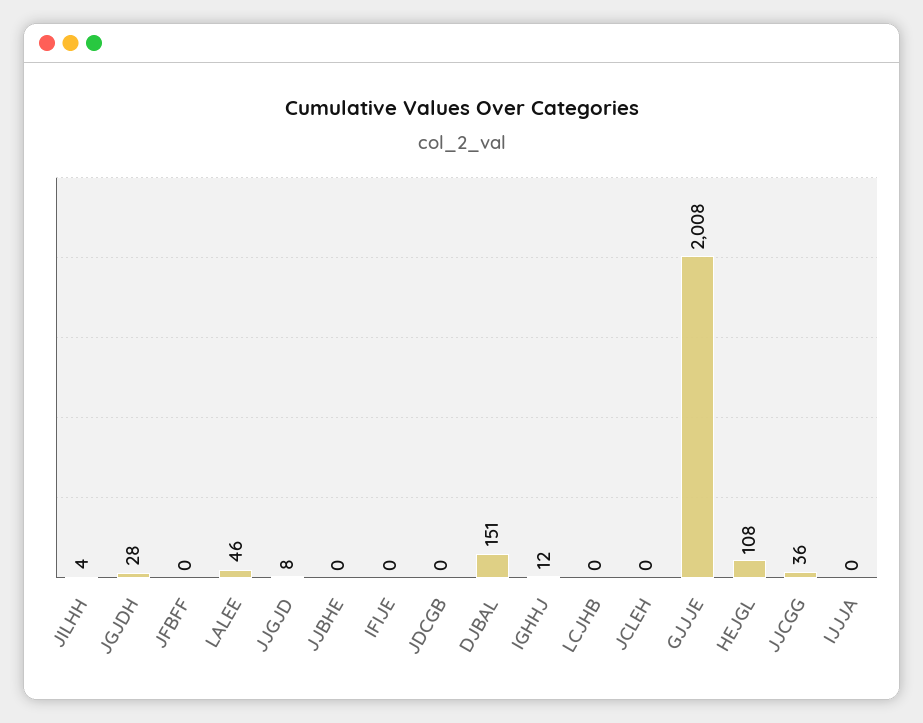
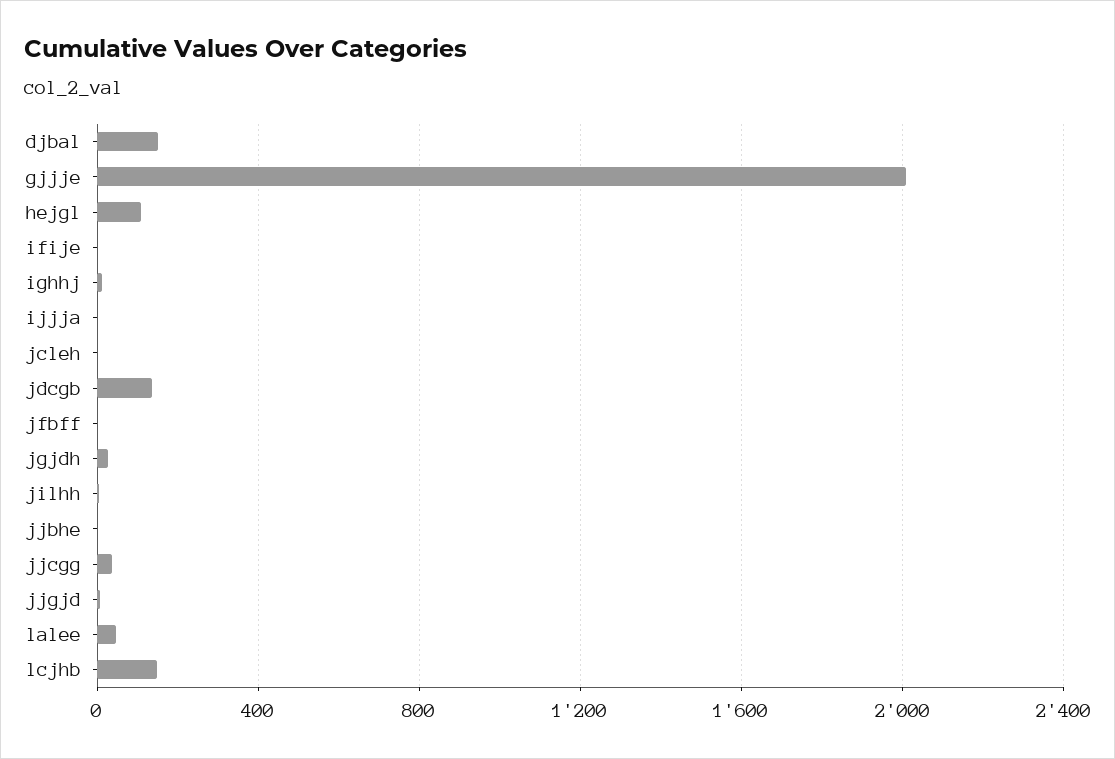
JDCGB: 0 -> 150
LCJHB: 0 -> 150

